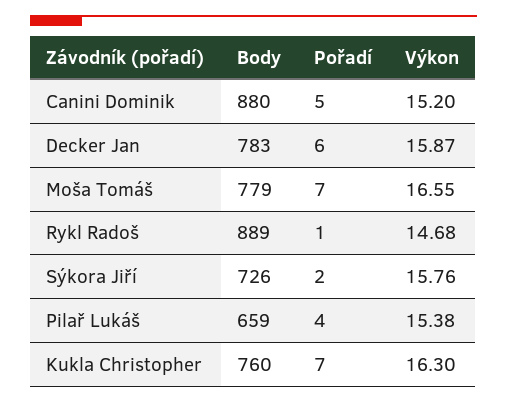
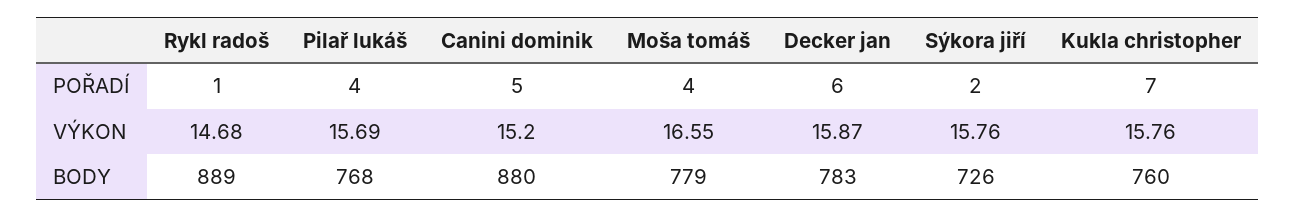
Pořadí, Moša Tomáš: 7 -> 4
Body, Pilař Lukáš: 659 -> 768
Výkon, Pilař Lukáš: 15.38 -> 15.69
Výkon, Kukla Christopher: 16.3 -> 15.76

